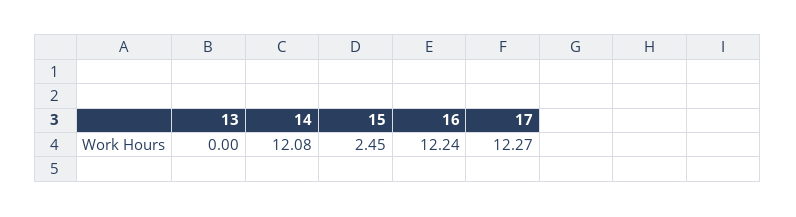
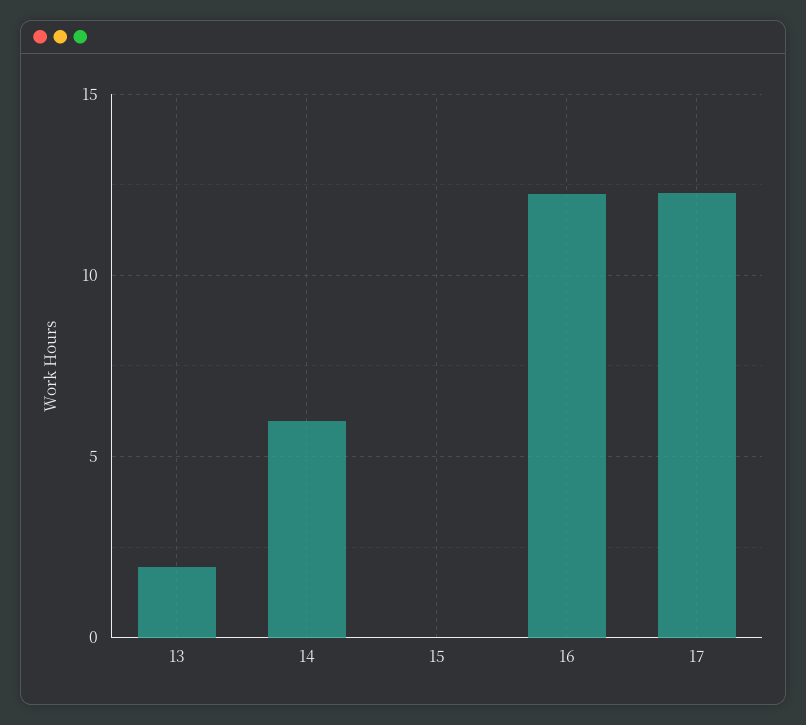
13: 0 -> 2
14: 12.08 -> 6
15: 2.45 -> 0

